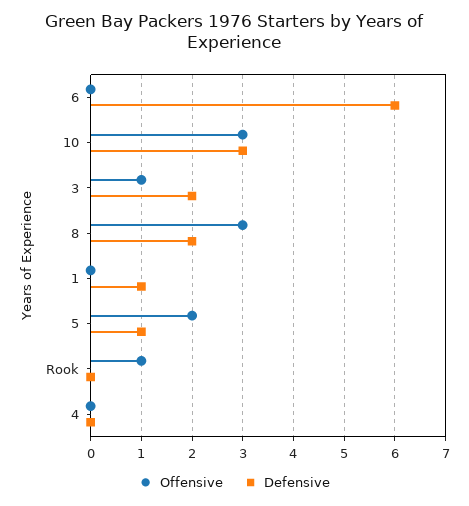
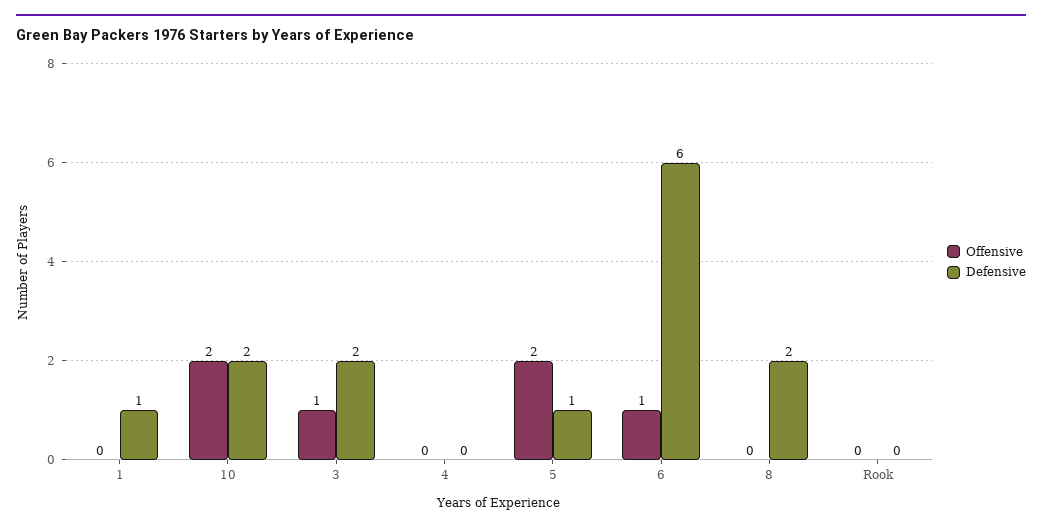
Offensive, 6: 0 -> 1
Offensive, 10: 3 -> 2
Defensive, 10: 3 -> 2
Offensive, 8: 3 -> 0
Offensive, Rook: 1 -> 0

